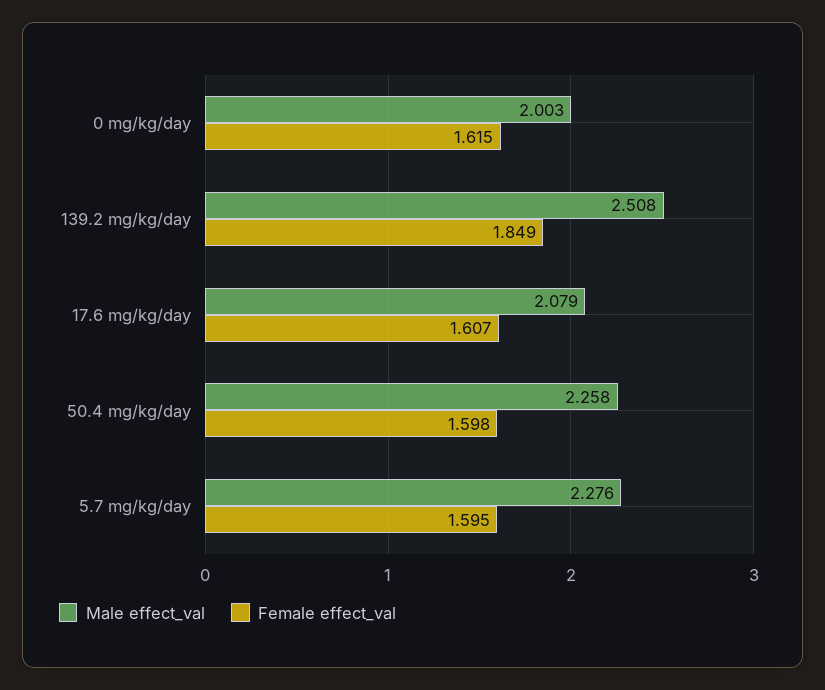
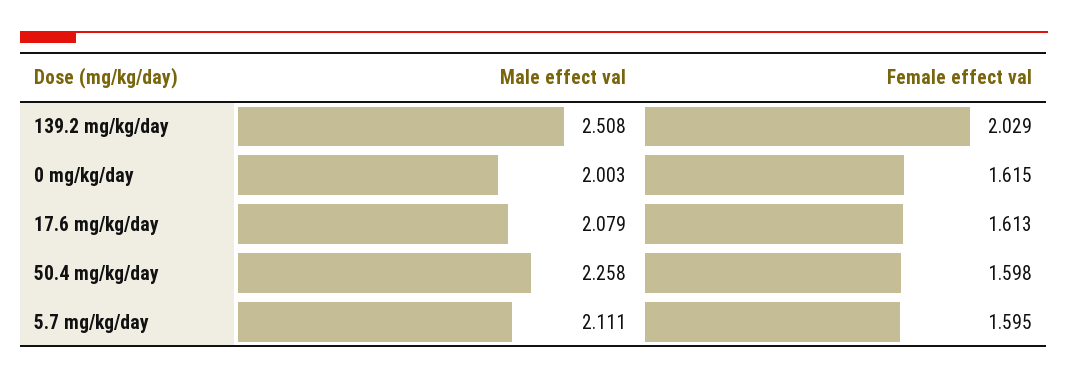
Female effect_val, 139.2 mg/kg/day: 1.849 -> 2.029
Female effect_val, 17.6 mg/kg/day: 1.607 -> 1.613
Male effect_val, 5.7 mg/kg/day: 2.276 -> 2.111

